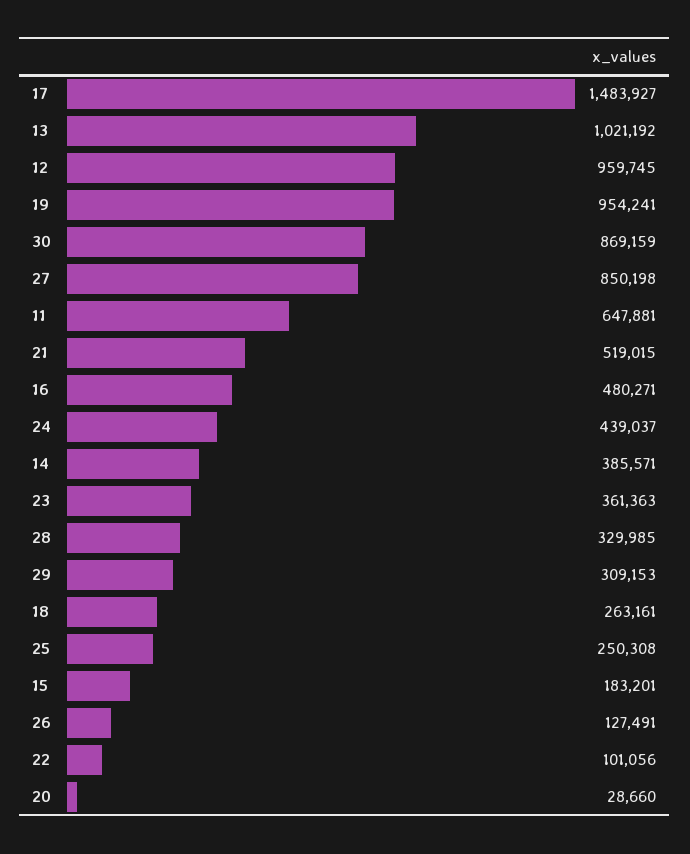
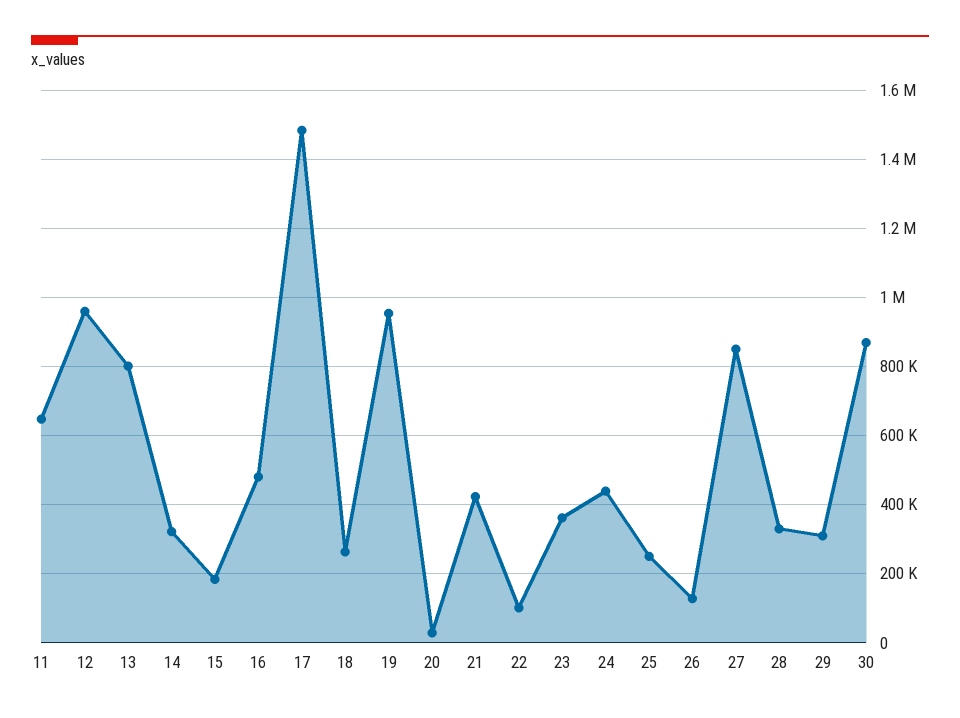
13: 1021192 -> 800000
21: 519015 -> 420000
14: 385571 -> 320000

